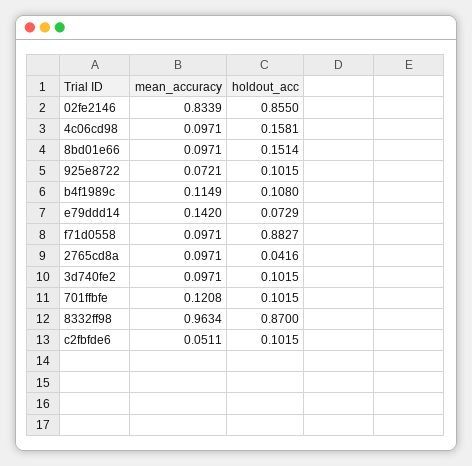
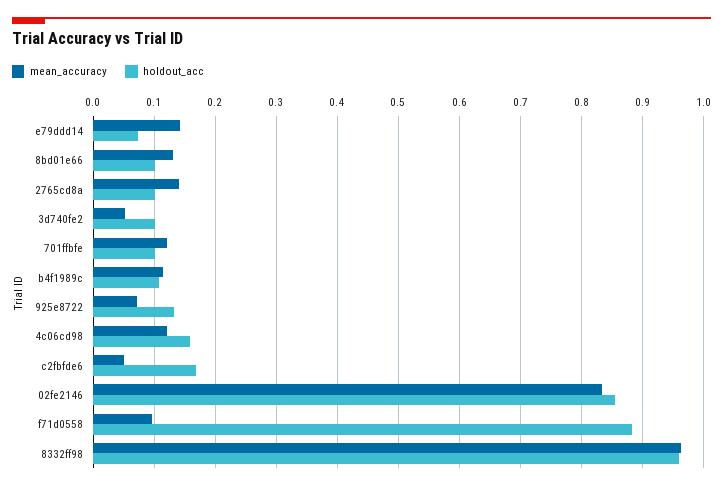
mean_accuracy, 4c06cd98: 0.0971 -> 0.12
mean_accuracy, 8bd01e66: 0.0971 -> 0.13
holdout_acc, 8bd01e66: 0.1514 -> 0.1
holdout_acc, 925e8722: 0.1015 -> 0.13
mean_accuracy, 2765cd8a: 0.0971 -> 0.14
holdout_acc, 2765cd8a: 0.0416 -> 0.1
mean_accuracy, 3d740fe2: 0.0971 -> 0.05
holdout_acc, 8332ff98: 0.87 -> 0.96
holdout_acc, c2fbfde6: 0.1015 -> 0.17

